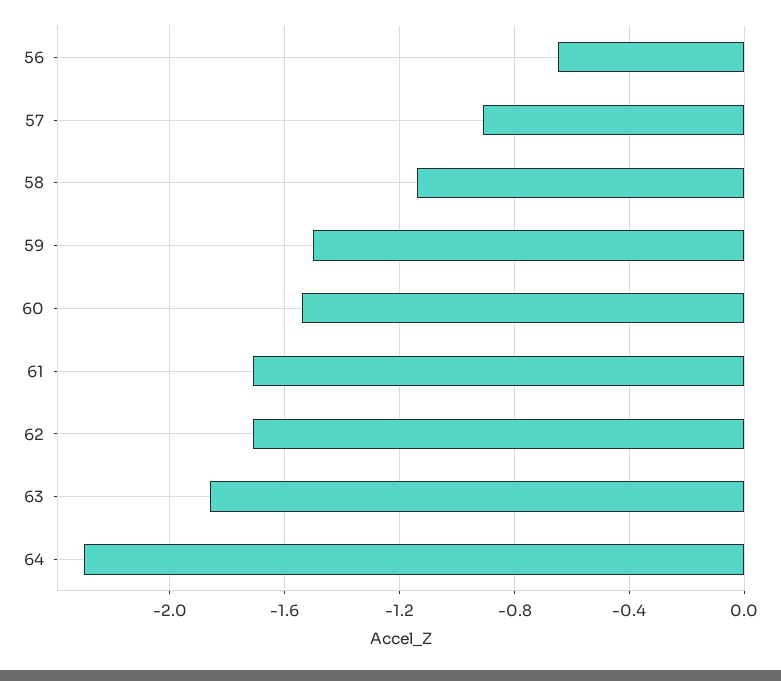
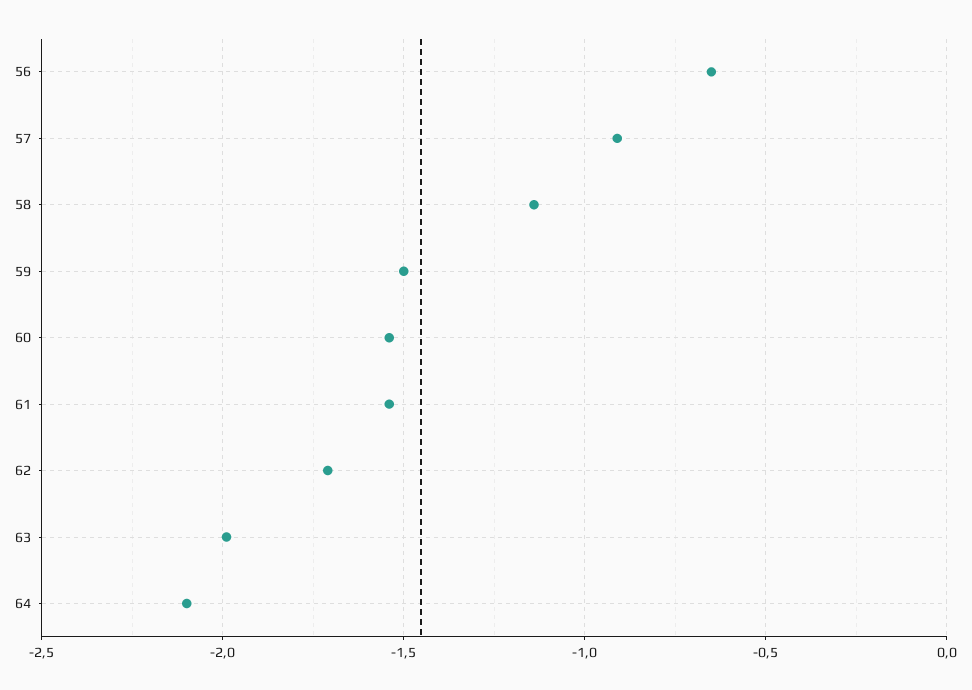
61: -1.7 -> -1.55
63: -1.85 -> -2
64: -2.3 -> -2.1

